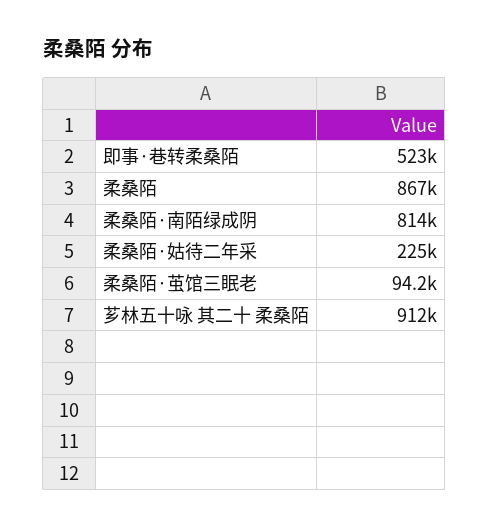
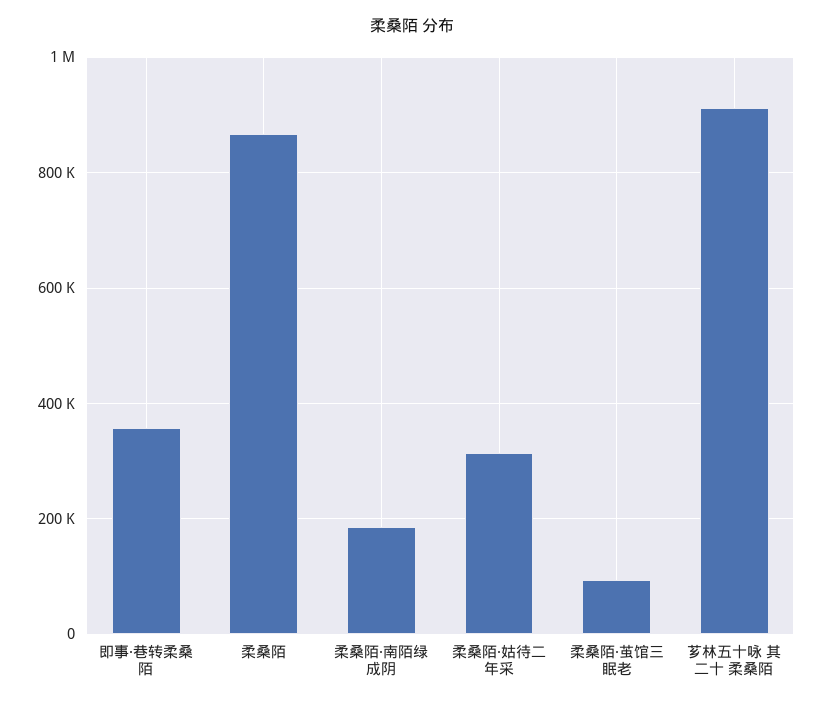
即事·巷转柔桑陌: 523000 -> 360000
柔桑陌·南陌绿成阴: 814000 -> 180000
柔桑陌·姑待二年采: 225000 -> 320000

